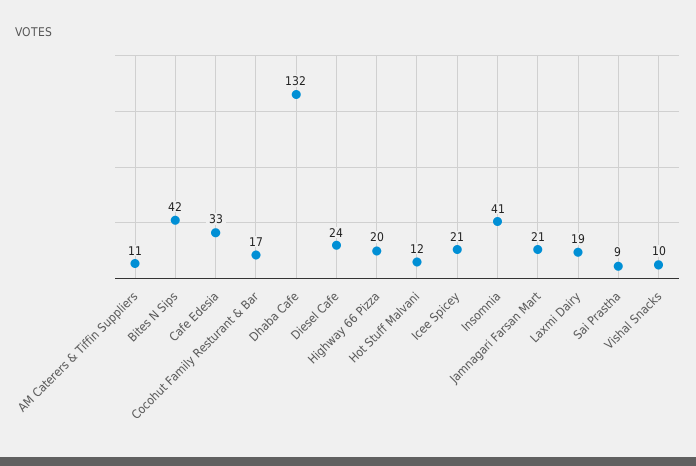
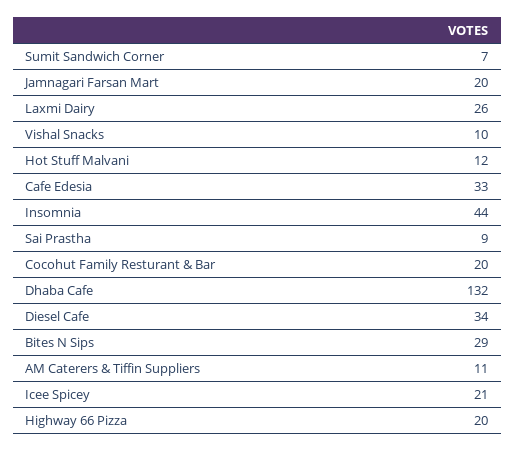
Bites N Sips: 42 -> 29
Cocohut Family Resturant & Bar: 17 -> 20
Diesel Cafe: 24 -> 34
Insomnia: 41 -> 44
Jamnagari Farsan Mart: 21 -> 20
Laxmi Dairy: 19 -> 26
Sumit Sandwich Corner: none -> 7

